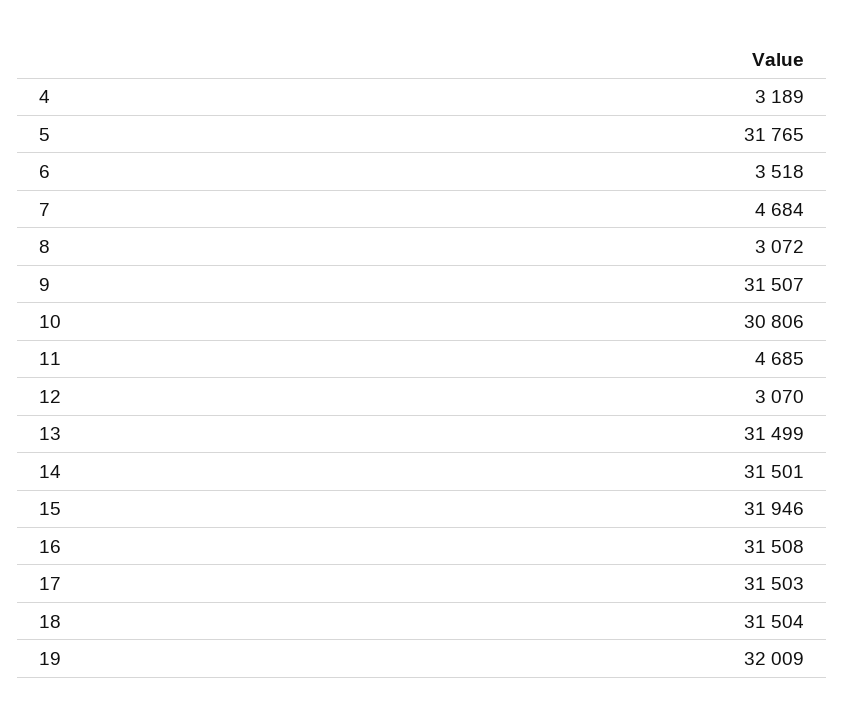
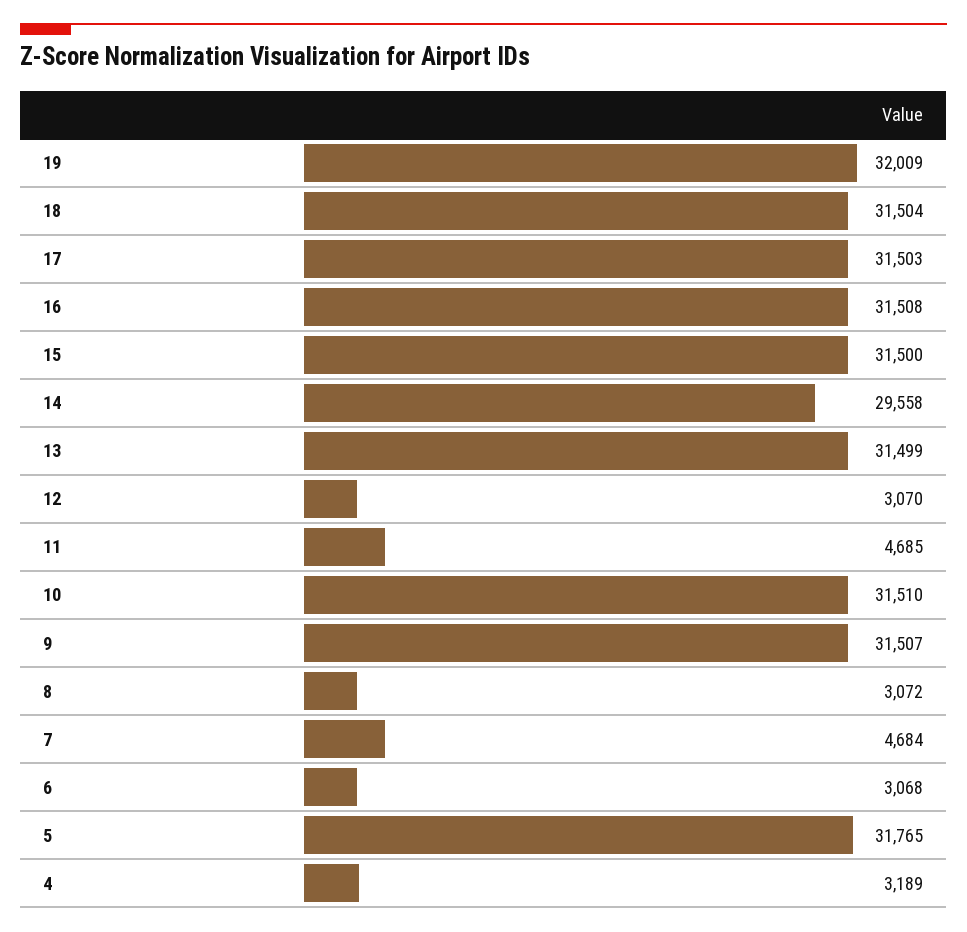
6: 3518 -> 3068
10: 30806 -> 31510
14: 31501 -> 29558
15: 31946 -> 31500

